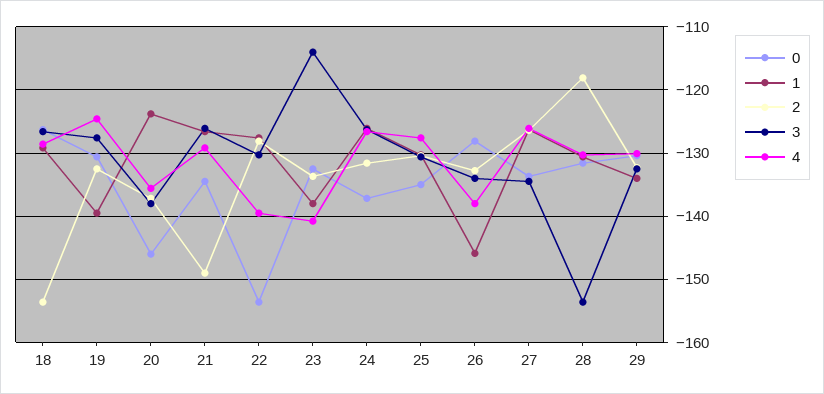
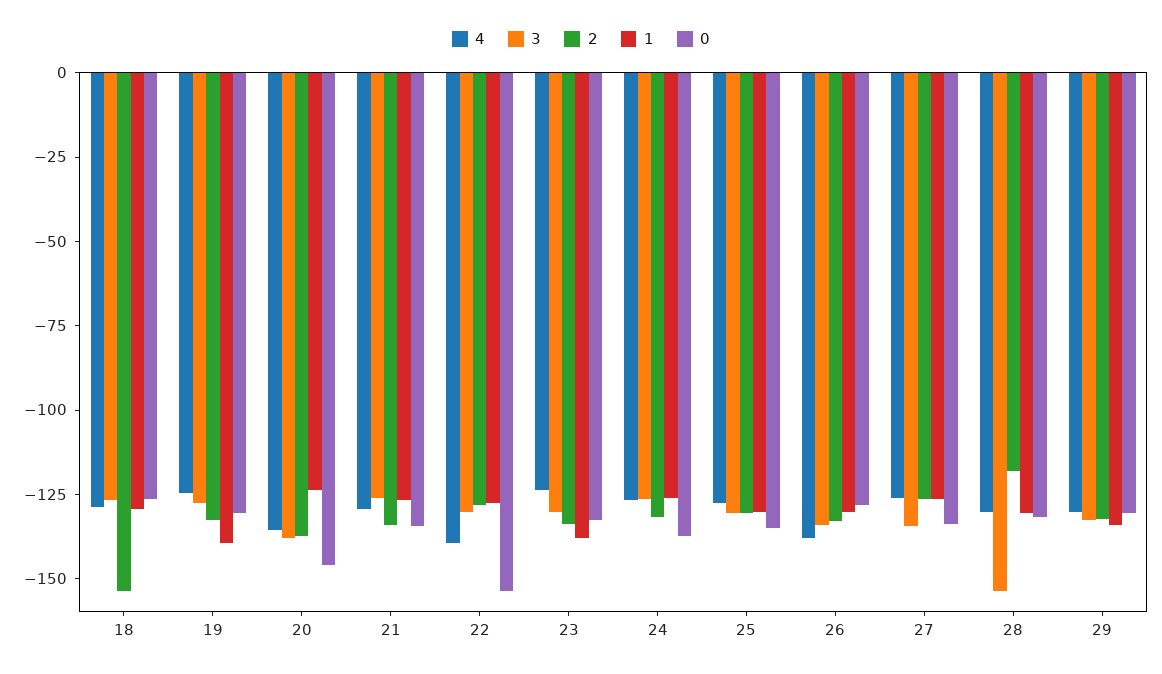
2, 21: -149 -> -135
3, 23: -114 -> -130
4, 23: -141 -> -125
1, 26: -146 -> -130

